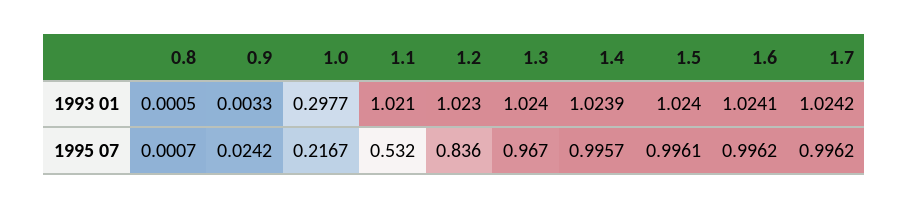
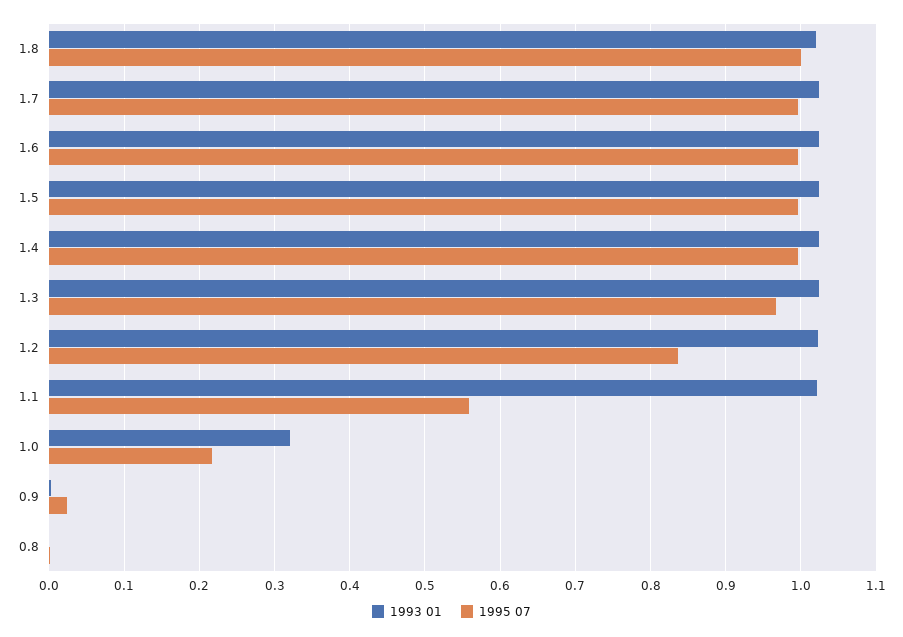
1993 01, 1.0: 0.2977 -> 0.32
1995 07, 1.1: 0.532 -> 0.56
1993 01, 1.8: none -> 1.02
1995 07, 1.8: none -> 1

